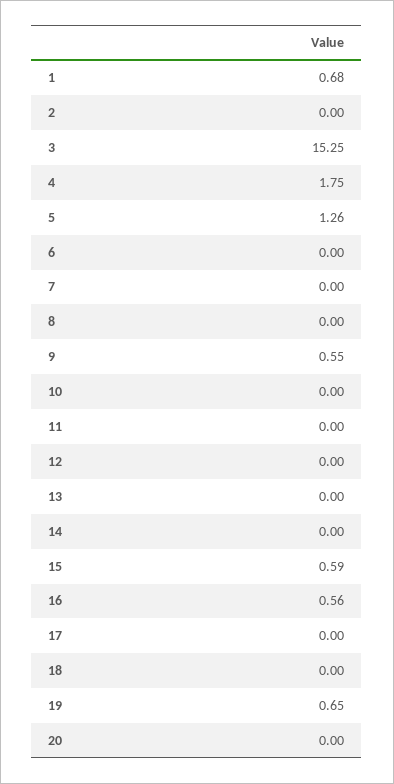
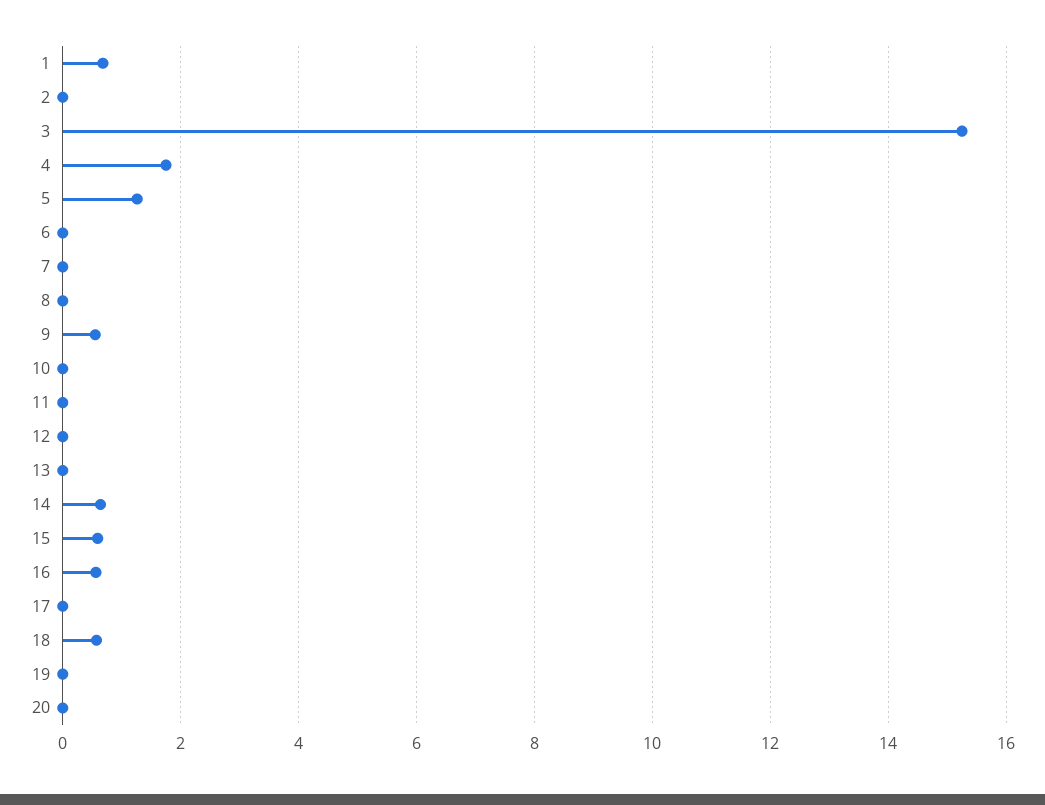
14: 0 -> 0.6
18: 0 -> 0.6
19: 0.65 -> 0

